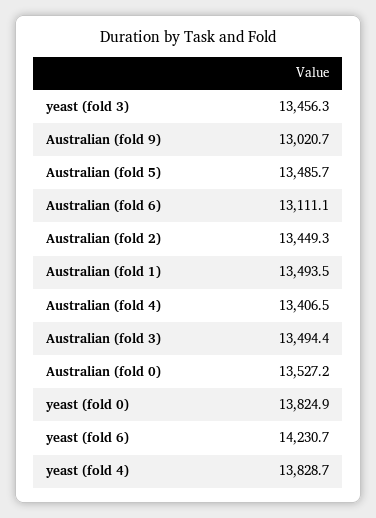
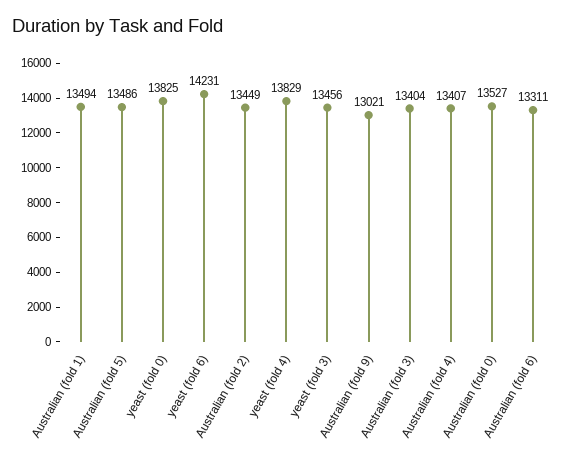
Australian (fold 6): 13111.1 -> 13311
Australian (fold 3): 13494.4 -> 13404

